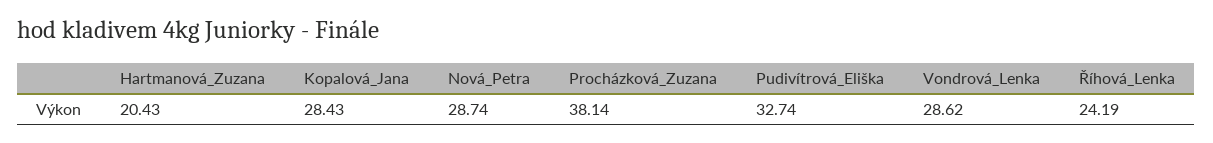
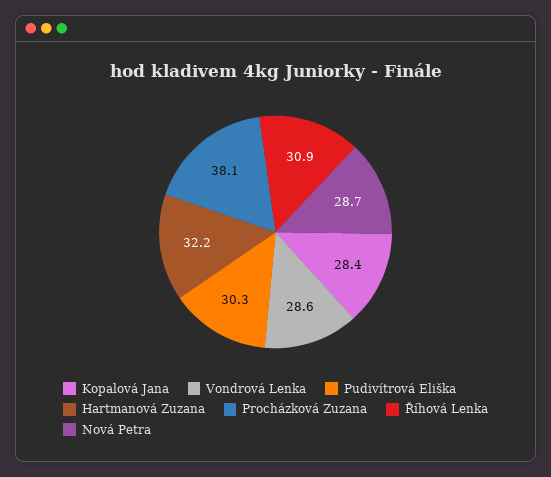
Hartmanová_Zuzana: 20.43 -> 32.2
Pudivítrová_Eliška: 32.74 -> 30.3
Říhová_Lenka: 24.19 -> 30.9

